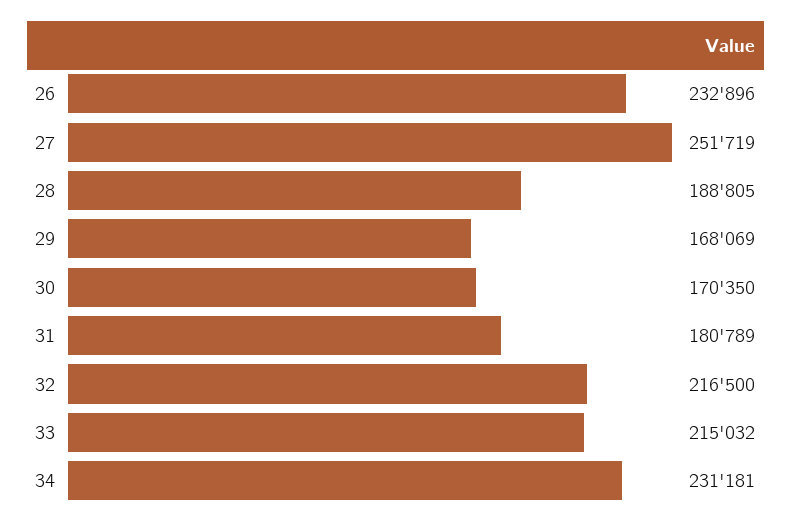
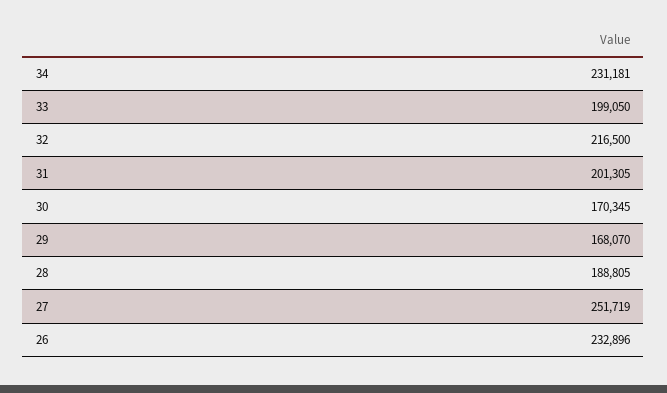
29: 168069 -> 168070
30: 170350 -> 170345
31: 180789 -> 201305
33: 215032 -> 199050

